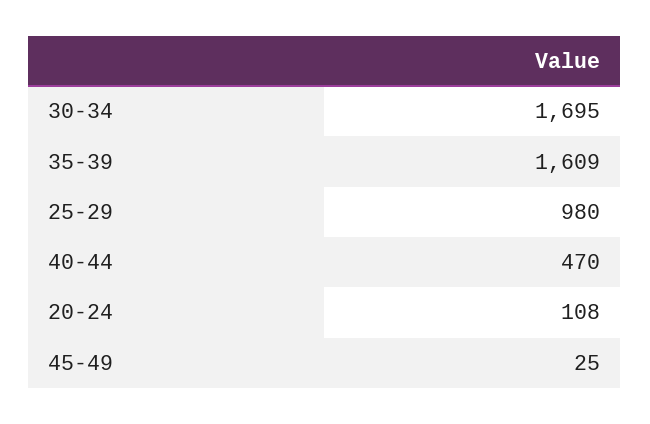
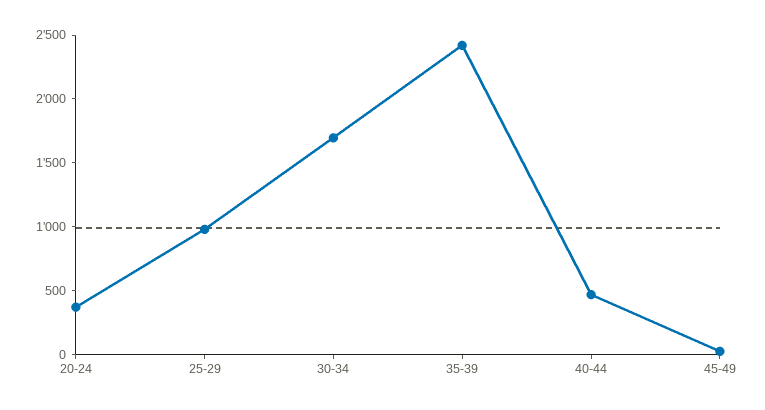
35-39: 1609 -> 2400
20-24: 108 -> 400

